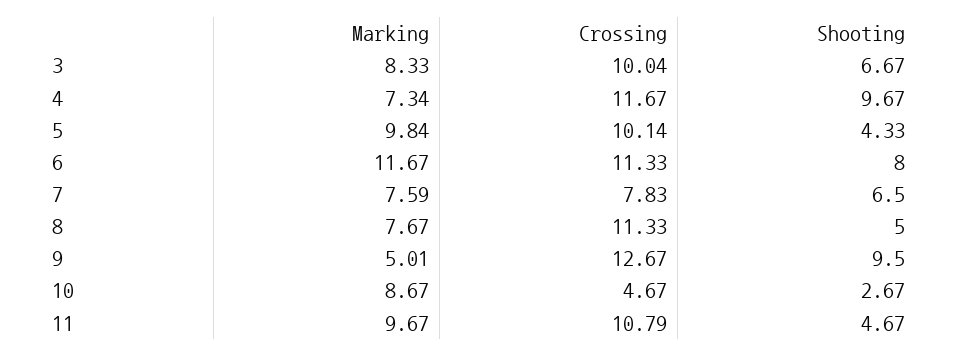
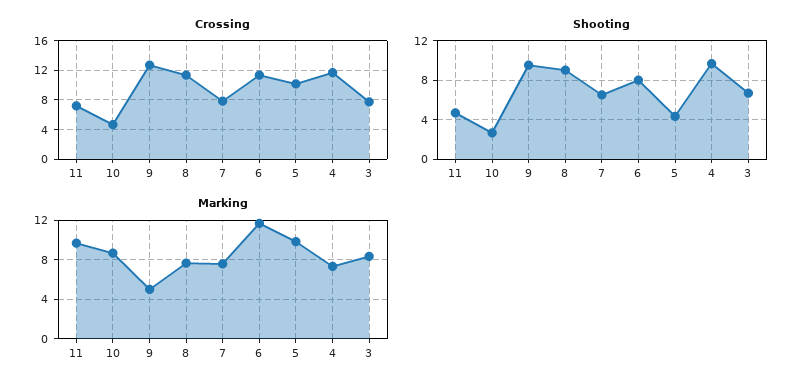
Crossing, 3: 10.04 -> 8
Shooting, 8: 5 -> 9
Crossing, 11: 10.79 -> 7

